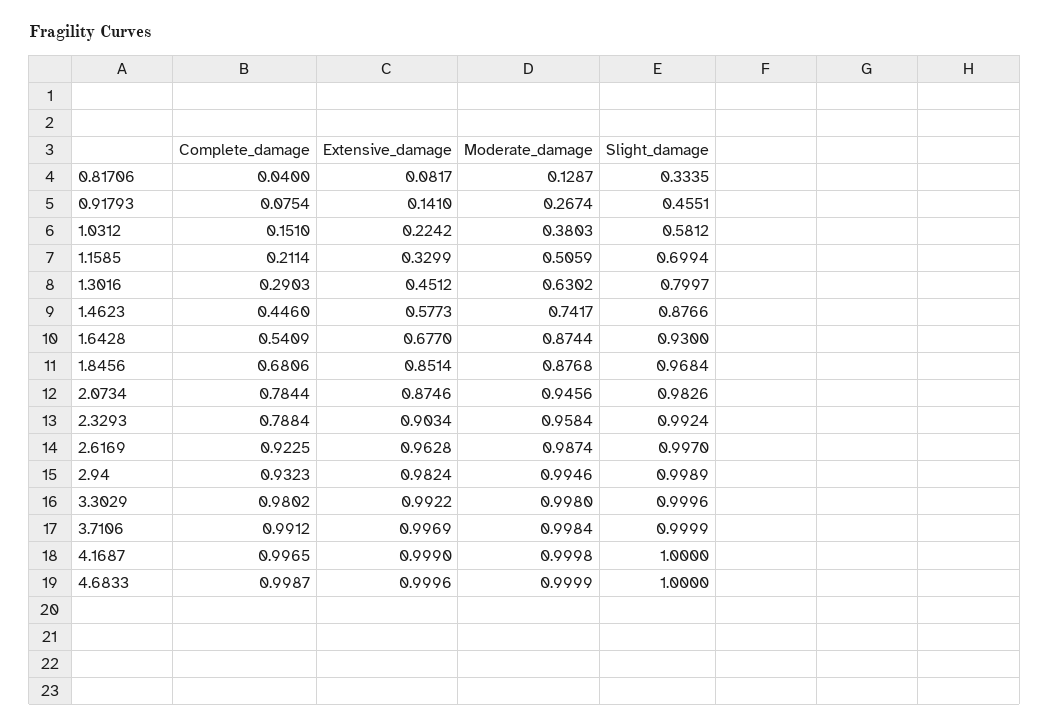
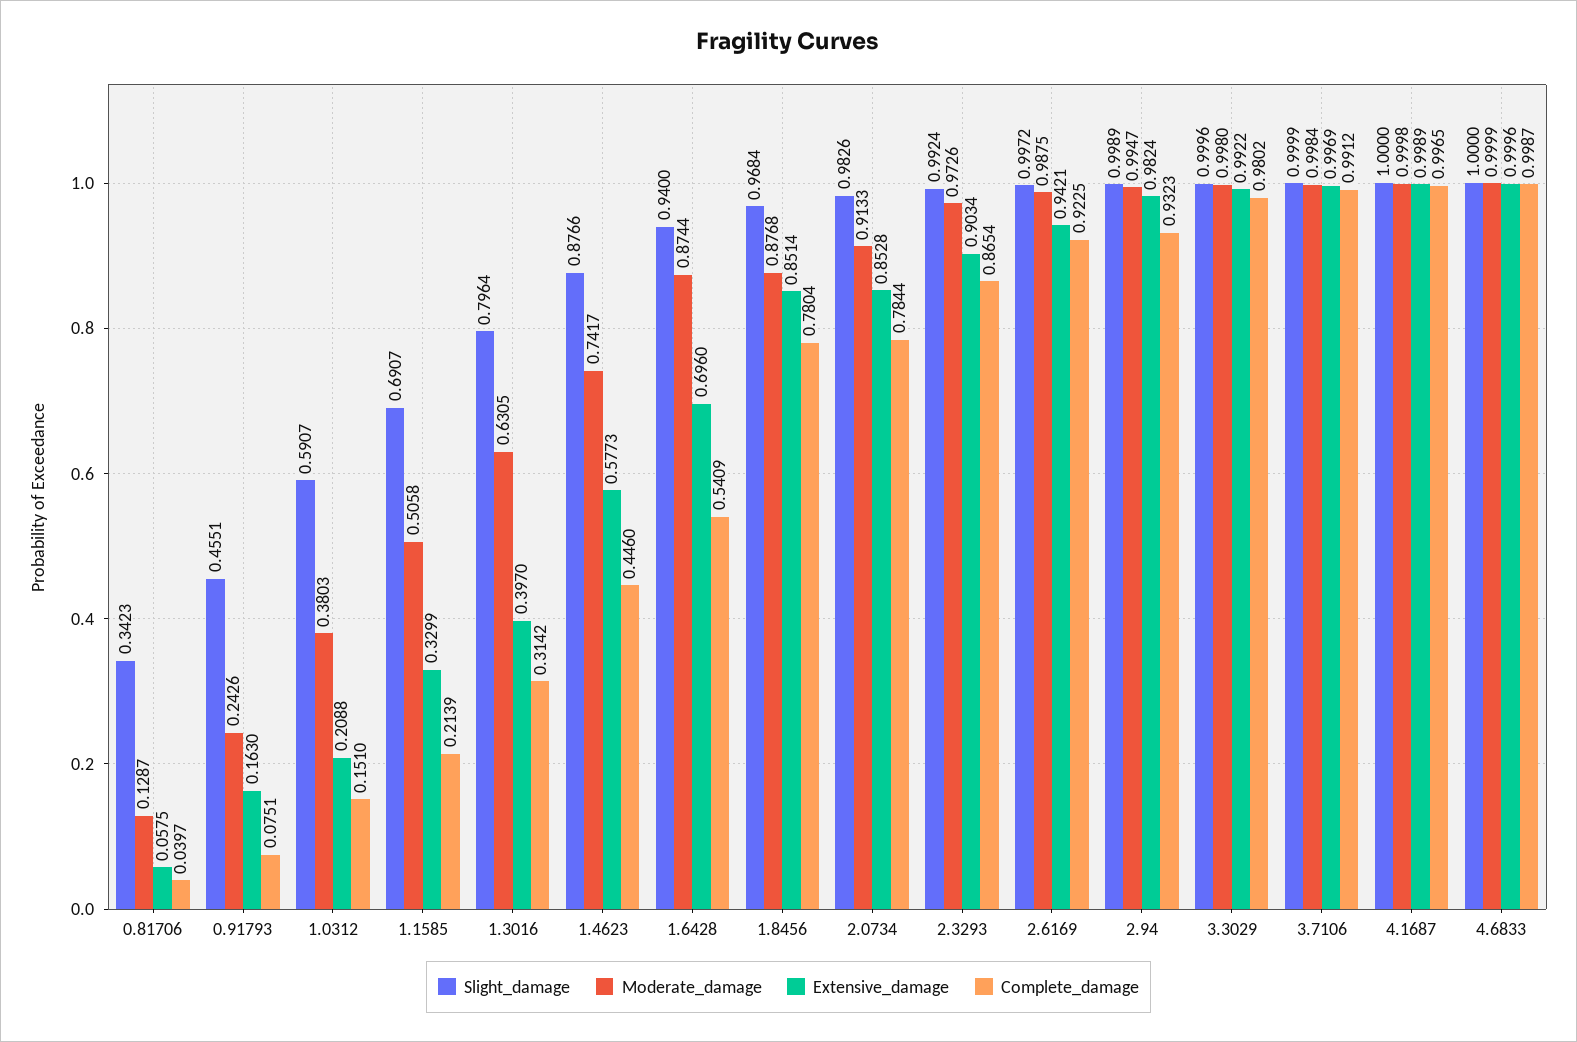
Complete_damage, 0.81706: 0.04 -> 0.0397
Extensive_damage, 0.81706: 0.0817 -> 0.0575
Slight_damage, 0.81706: 0.3335 -> 0.3423
Complete_damage, 0.91793: 0.0754 -> 0.0751
Extensive_damage, 0.91793: 0.141 -> 0.163
Moderate_damage, 0.91793: 0.2674 -> 0.2426
Extensive_damage, 1.0312: 0.2242 -> 0.2088
Slight_damage, 1.0312: 0.5812 -> 0.5907
Complete_damage, 1.1585: 0.2114 -> 0.2139
Moderate_damage, 1.1585: 0.5059 -> 0.5058
Slight_damage, 1.1585: 0.6994 -> 0.6907
Complete_damage, 1.3016: 0.2903 -> 0.3142
Extensive_damage, 1.3016: 0.4512 -> 0.397
Moderate_damage, 1.3016: 0.6302 -> 0.6305
Slight_damage, 1.3016: 0.7997 -> 0.7964
Extensive_damage, 1.6428: 0.677 -> 0.696
Slight_damage, 1.6428: 0.93 -> 0.94
Complete_damage, 1.8456: 0.6806 -> 0.7804
Extensive_damage, 2.0734: 0.8746 -> 0.8528
Moderate_damage, 2.0734: 0.9456 -> 0.9133
Complete_damage, 2.3293: 0.7884 -> 0.8654
Moderate_damage, 2.3293: 0.9584 -> 0.9726
Extensive_damage, 2.6169: 0.9628 -> 0.9421
Moderate_damage, 2.6169: 0.9874 -> 0.9875
Slight_damage, 2.6169: 0.997 -> 0.9972
Moderate_damage, 2.94: 0.9946 -> 0.9947
Extensive_damage, 4.1687: 0.999 -> 0.9989

